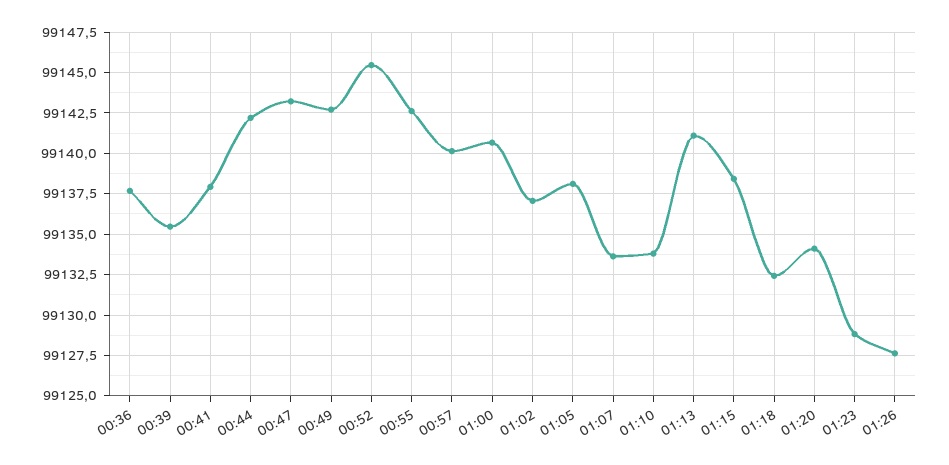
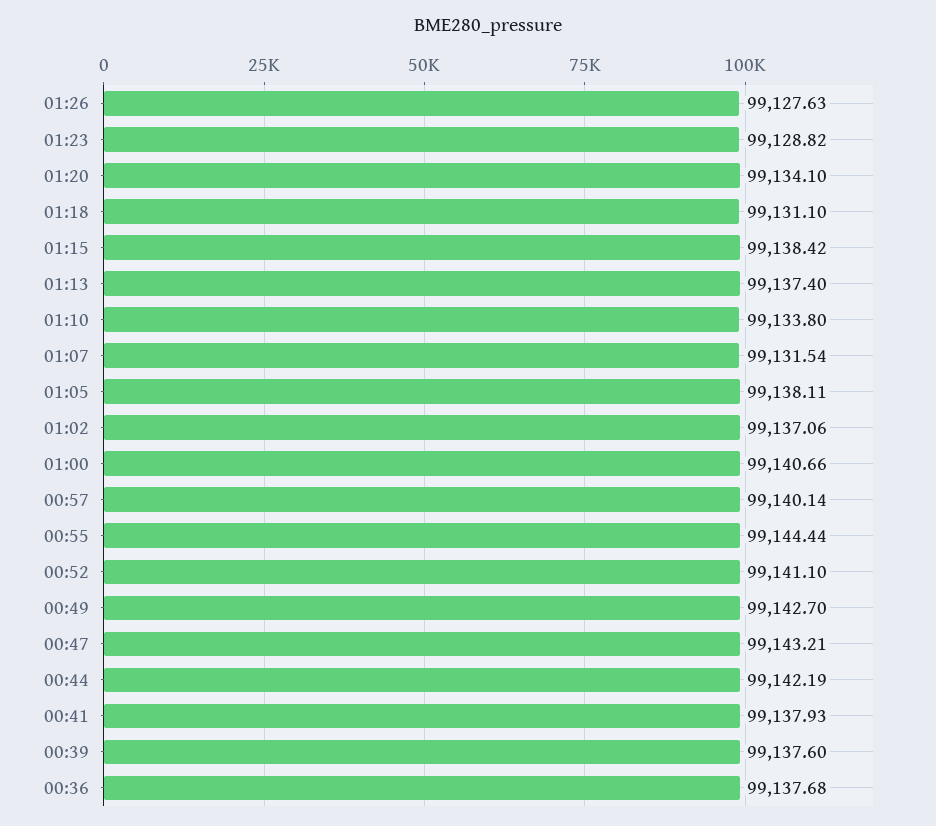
00:39: 99135.5 -> 99137.6
00:52: 99145.5 -> 99141.1
00:55: 99142.5 -> 99144.44
01:07: 99133.5 -> 99131.54
01:13: 99141 -> 99137.4
01:18: 99132.5 -> 99131.1

